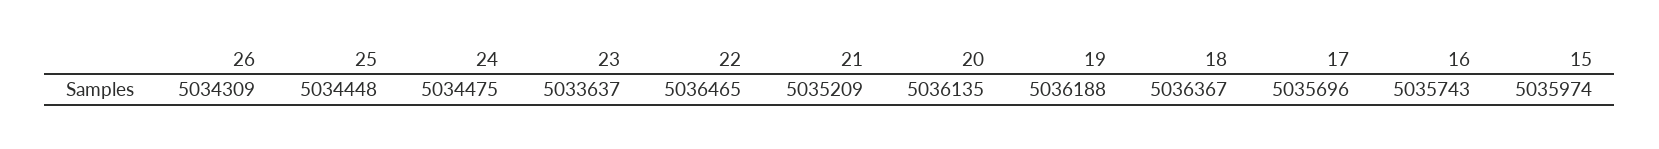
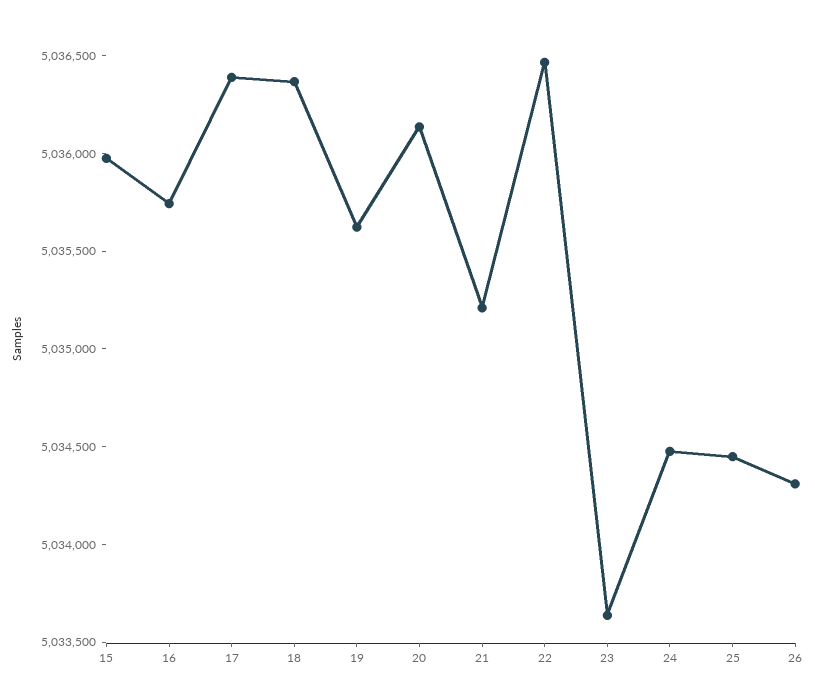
19: 5036188 -> 5035600
17: 5035696 -> 5036400

